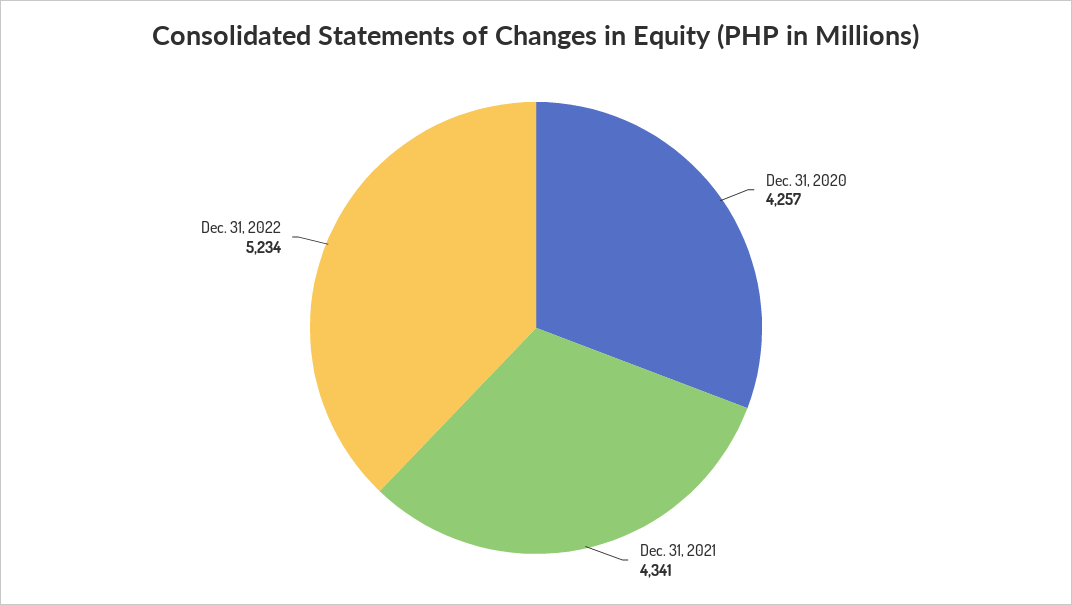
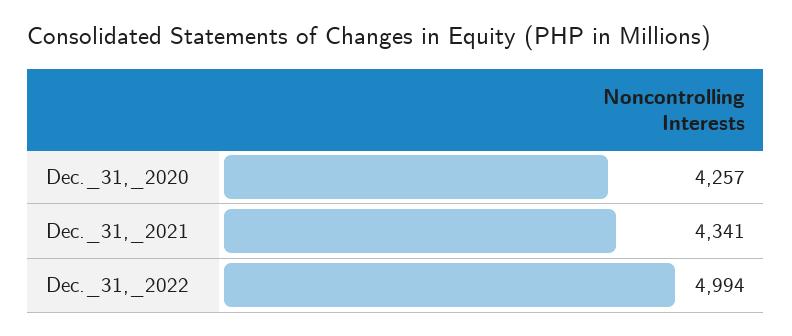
Dec. 31, 2022: 5234 -> 4994

